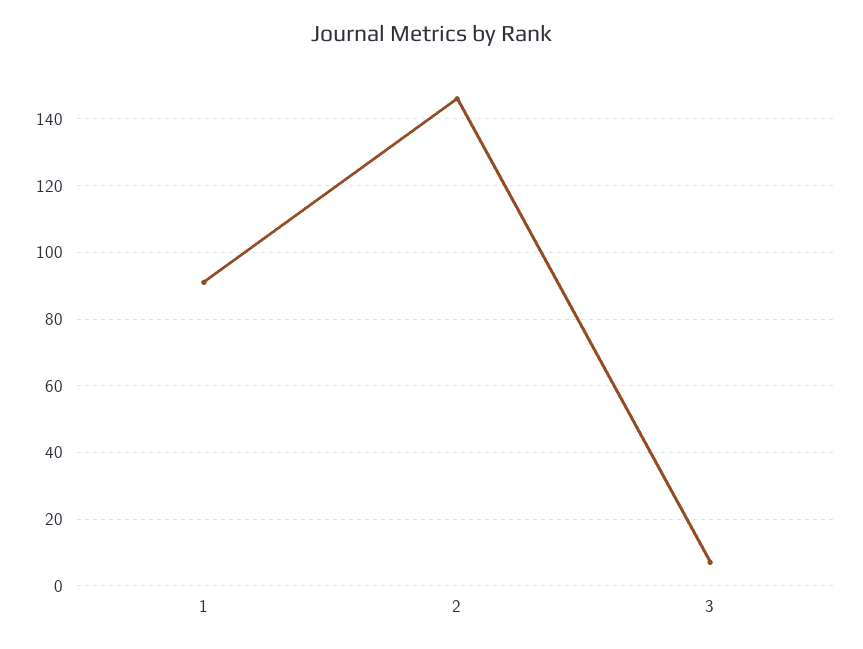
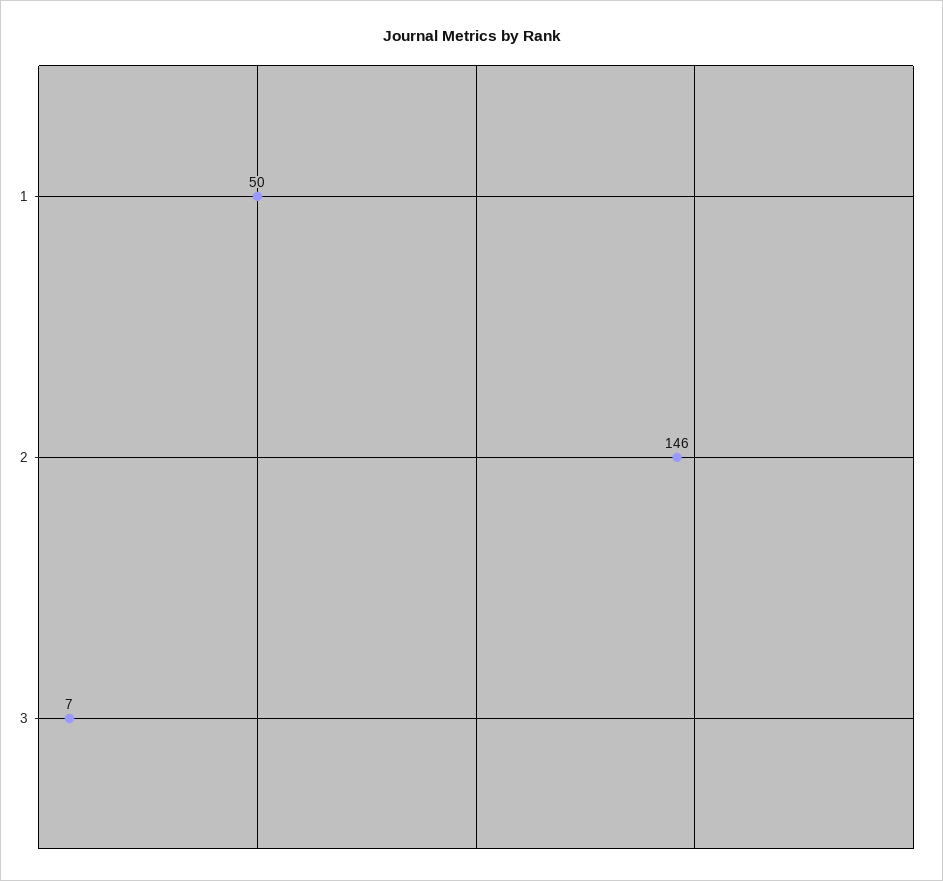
1: 90 -> 50

